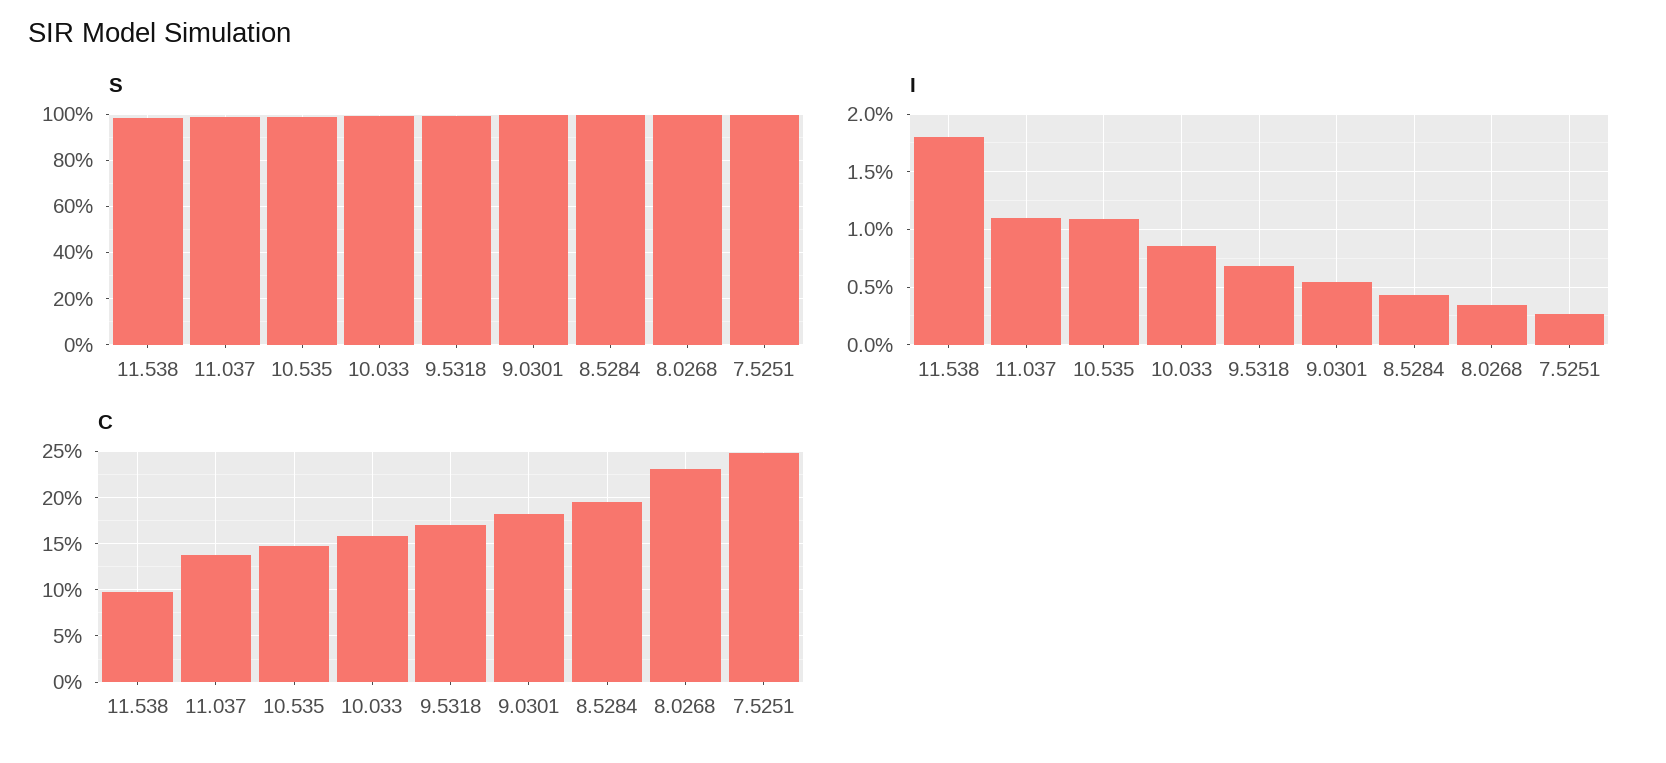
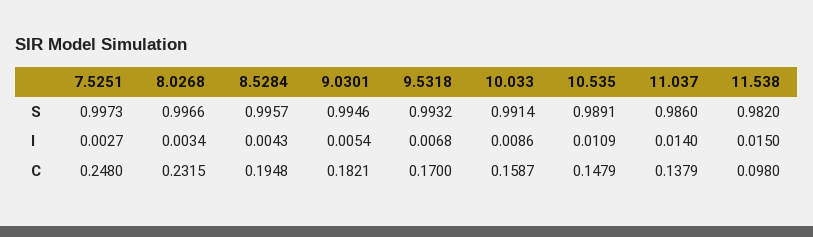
I, 11.538: 0.018 -> 0.015
I, 11.037: 0.011 -> 0.014

